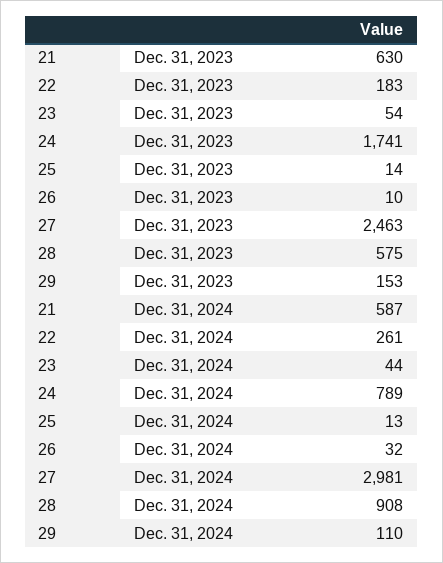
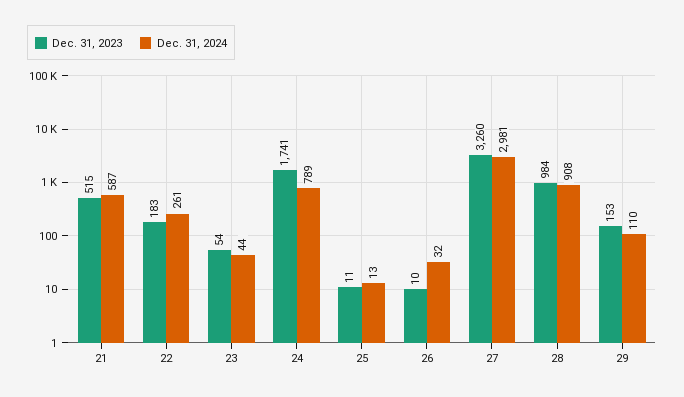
Dec. 31, 2023, 21: 630 -> 515
Dec. 31, 2023, 25: 14 -> 11
Dec. 31, 2023, 27: 2463 -> 3260
Dec. 31, 2023, 28: 575 -> 984

